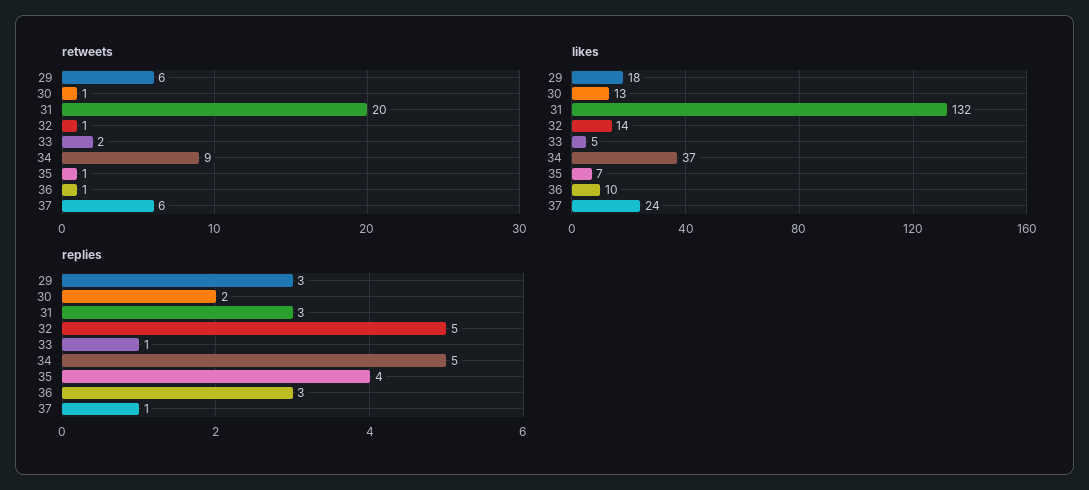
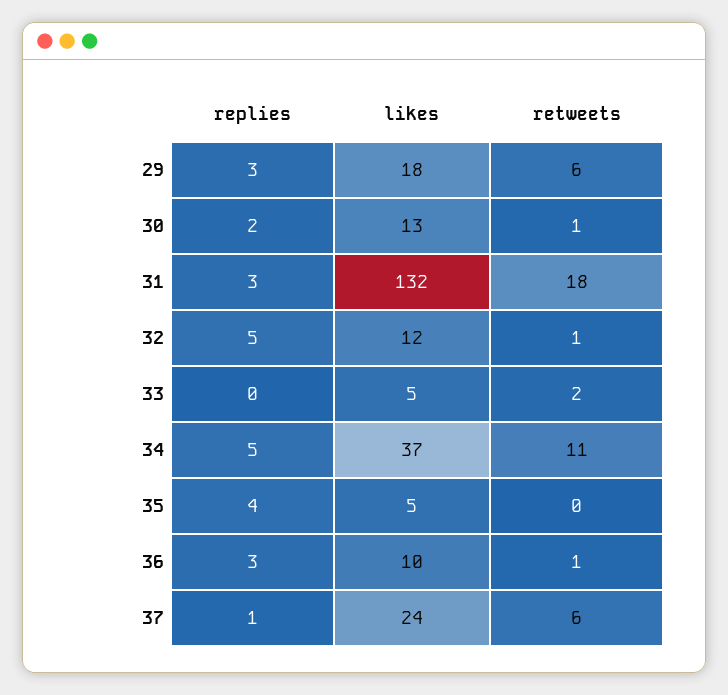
retweets, 31: 20 -> 18
retweets, 34: 9 -> 11
retweets, 35: 1 -> 0
likes, 32: 14 -> 12
likes, 35: 7 -> 5
replies, 33: 1 -> 0

